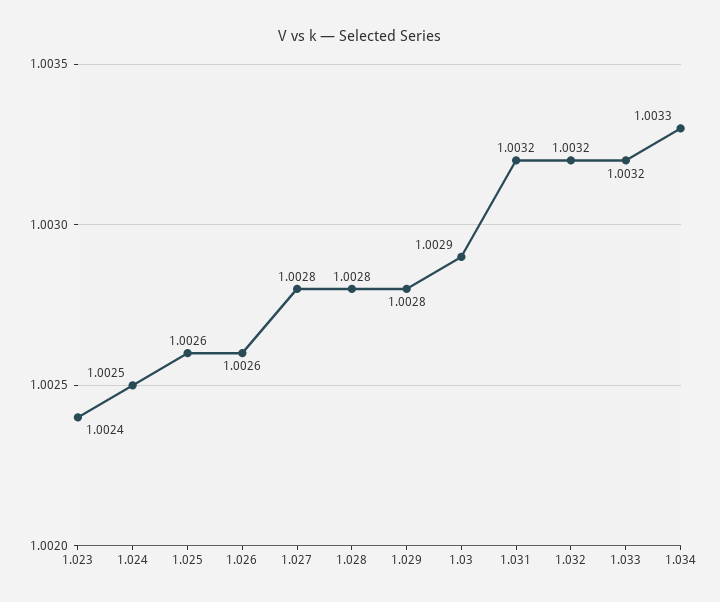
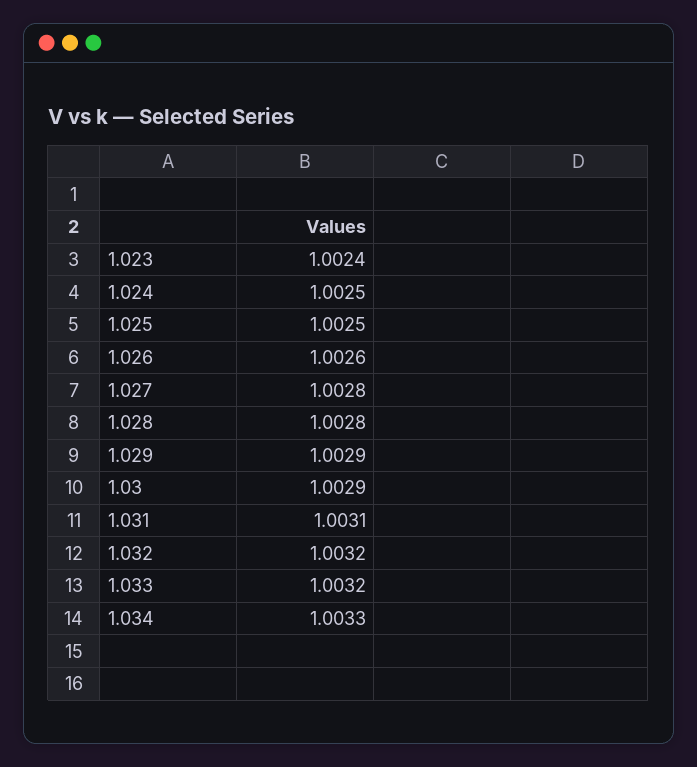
1.025: 1.0026 -> 1.0025
1.029: 1.0028 -> 1.0029
1.031: 1.0032 -> 1.0031

